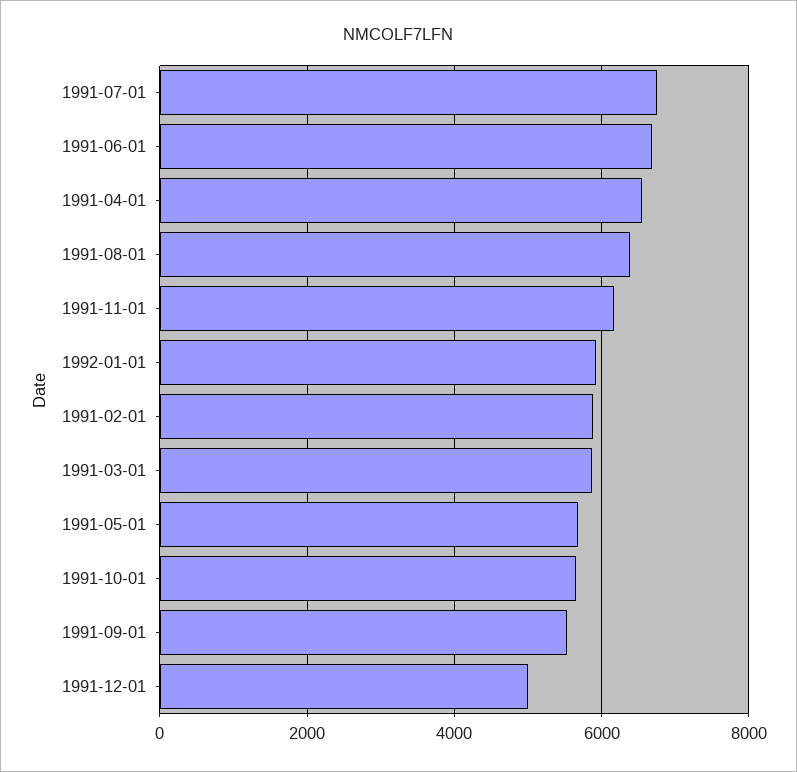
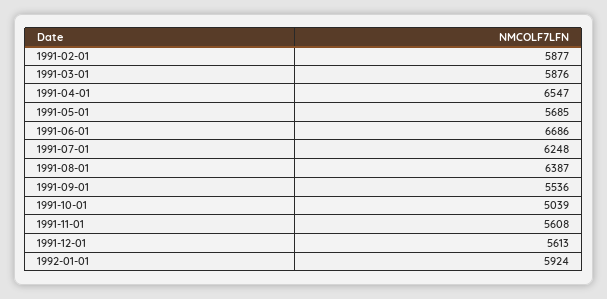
1991-07-01: 6800 -> 6248
1991-11-01: 6200 -> 5608
1991-10-01: 5600 -> 5039
1991-12-01: 5000 -> 5613

